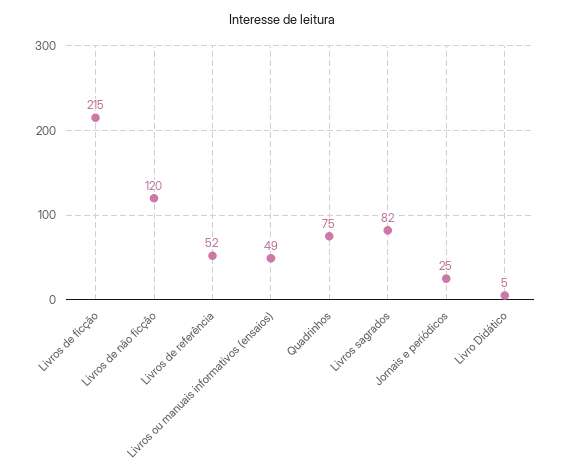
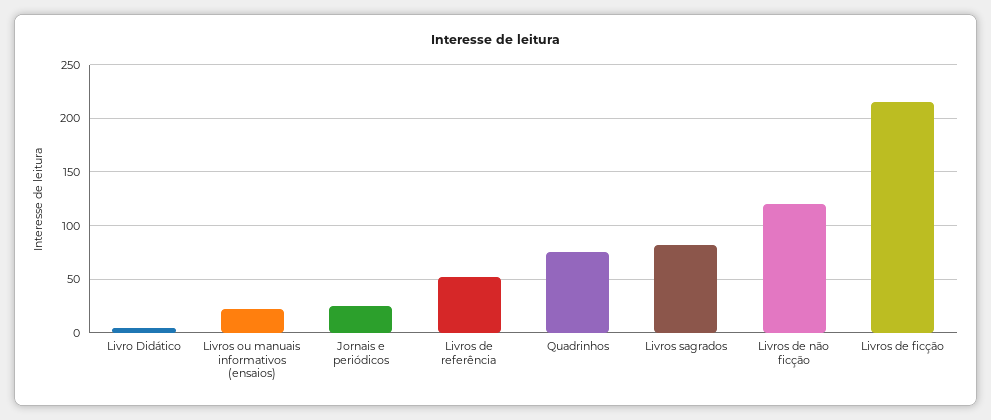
Livros ou manuais informativos (ensaios): 49 -> 20

